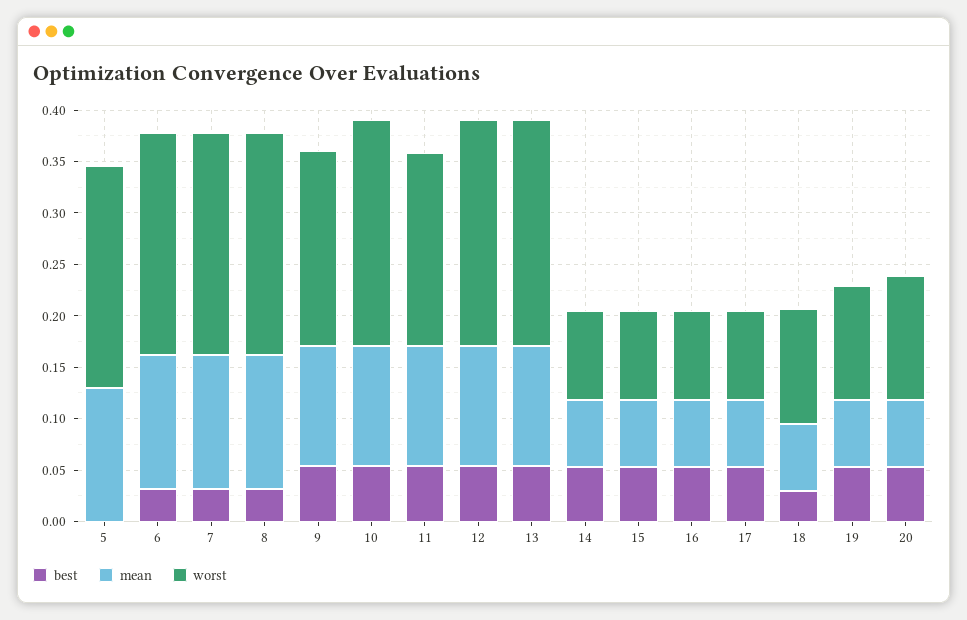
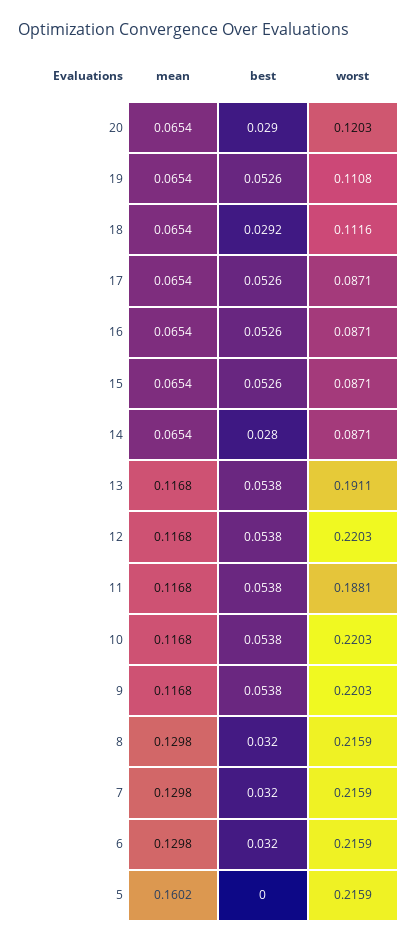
mean, 5: 0.13 -> 0.1602
worst, 9: 0.19 -> 0.2203
worst, 13: 0.22 -> 0.1911
best, 14: 0.05 -> 0.028
best, 20: 0.05 -> 0.029

